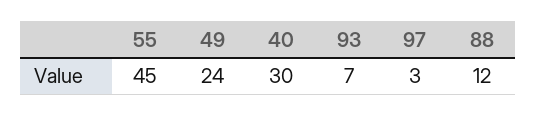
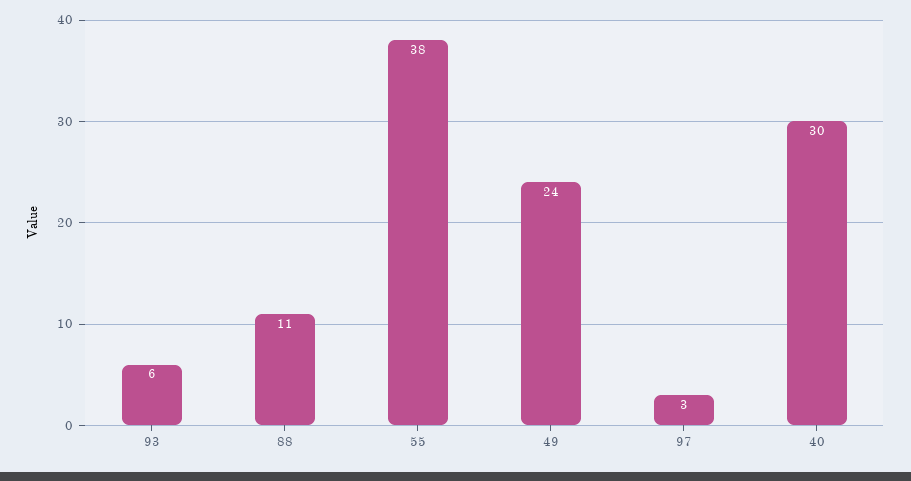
55: 45 -> 38
93: 7 -> 6
88: 12 -> 11

